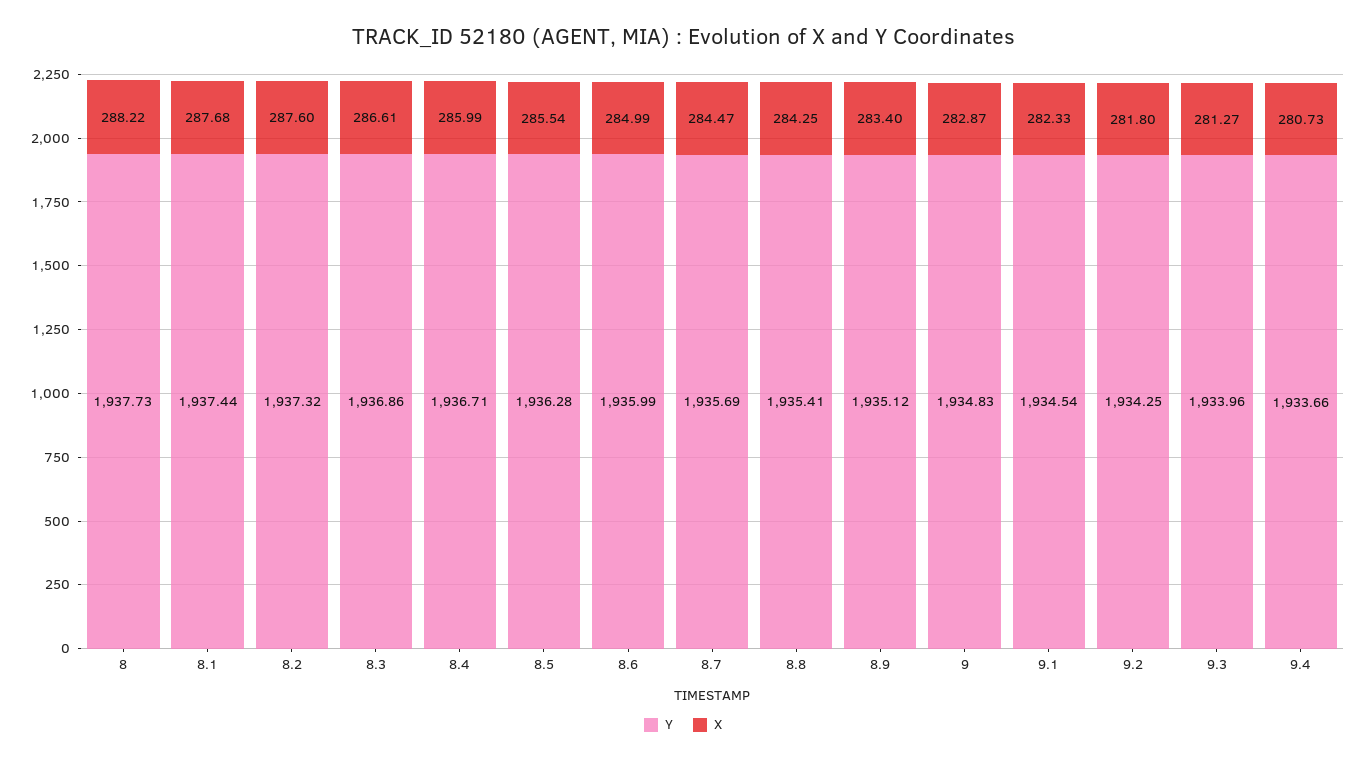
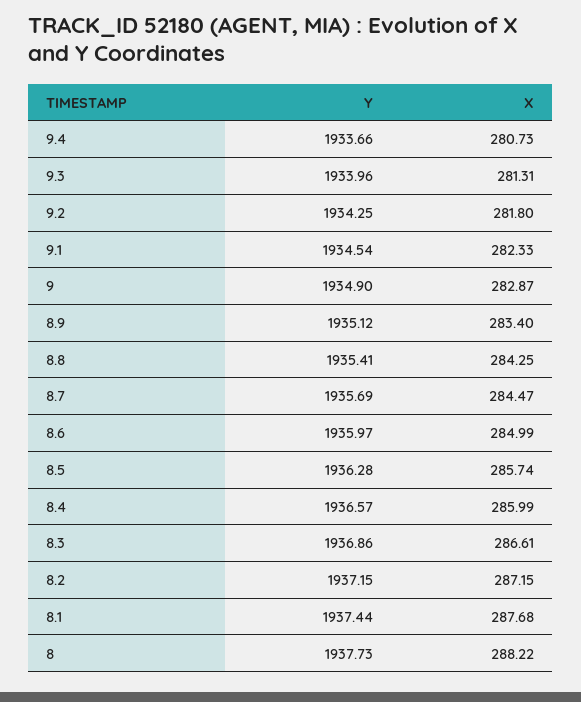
Y, 8.2: 1937.32 -> 1937.15
X, 8.2: 287.6 -> 287.15
Y, 8.4: 1936.71 -> 1936.57
X, 8.5: 285.54 -> 285.74
Y, 8.6: 1935.99 -> 1935.97
Y, 9: 1934.83 -> 1934.9
X, 9.3: 281.27 -> 281.31

